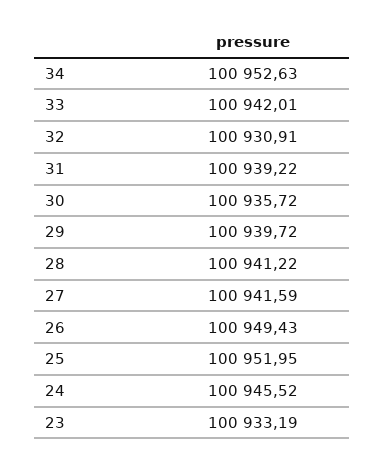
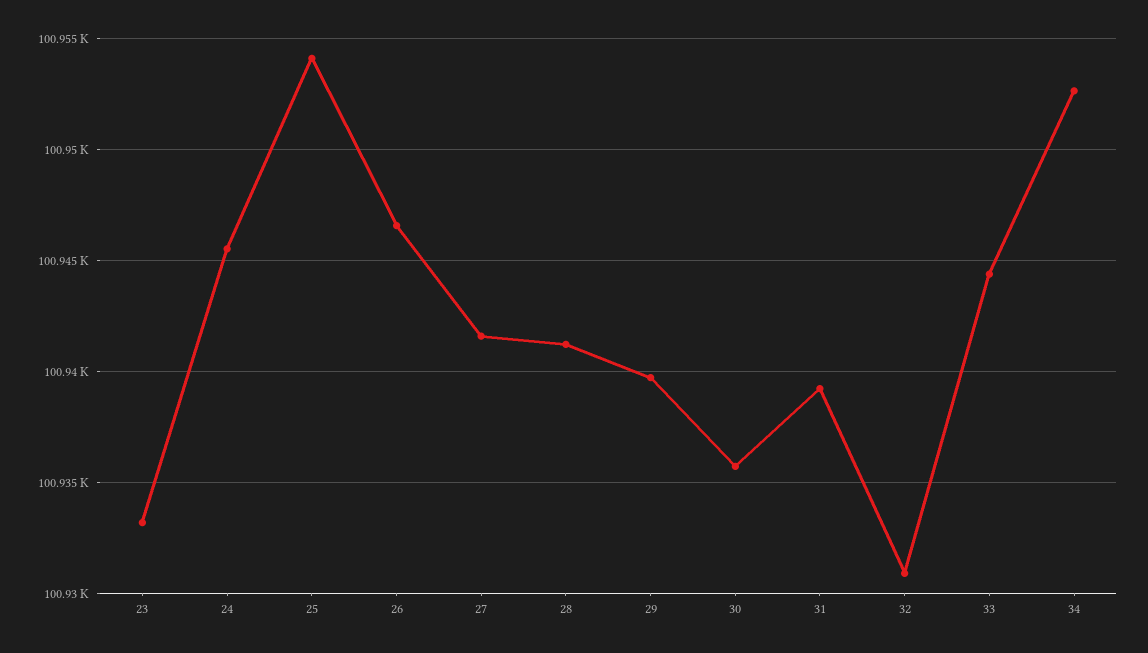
33: 100942.01 -> 100944.5
26: 100949.43 -> 100946.5
25: 100951.95 -> 100954

